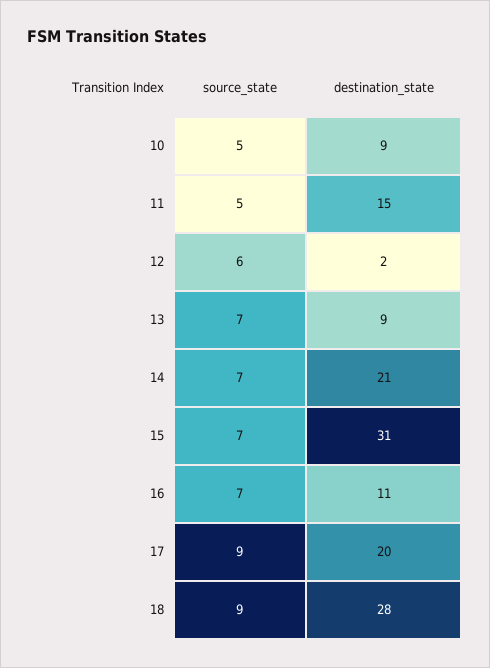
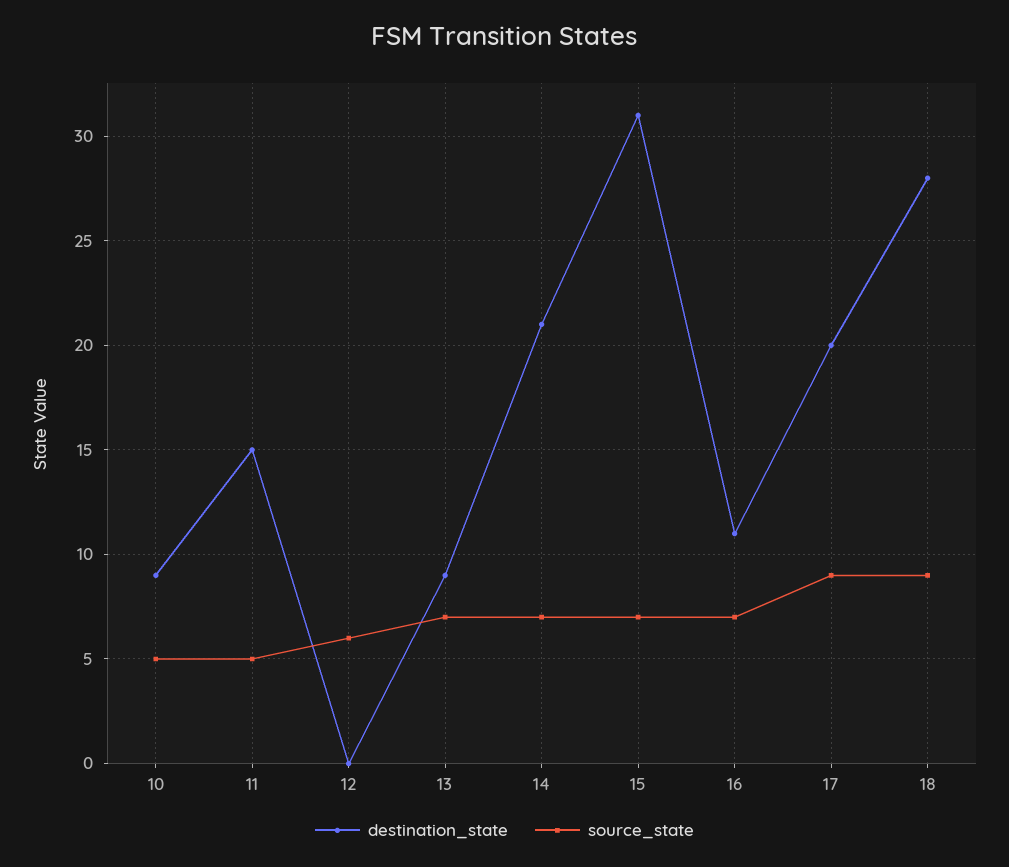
destination_state, 12: 2 -> 0

